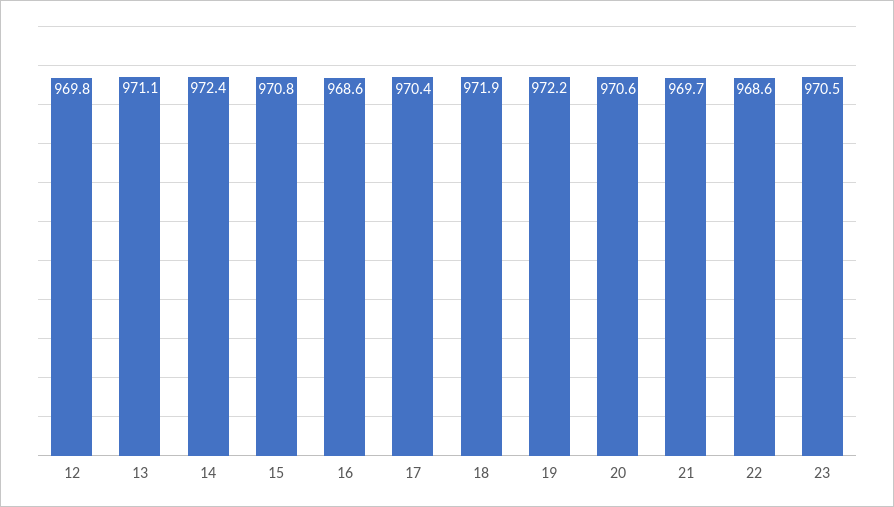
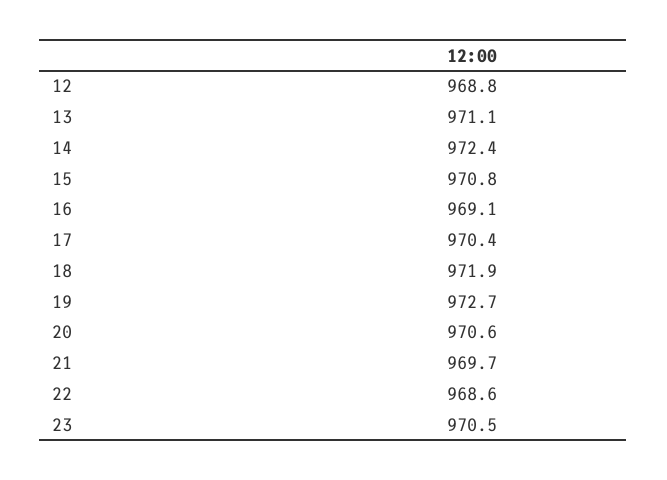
12: 969.8 -> 968.8
16: 968.6 -> 969.1
19: 972.2 -> 972.7

